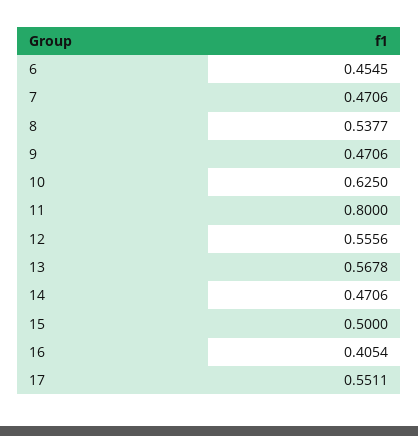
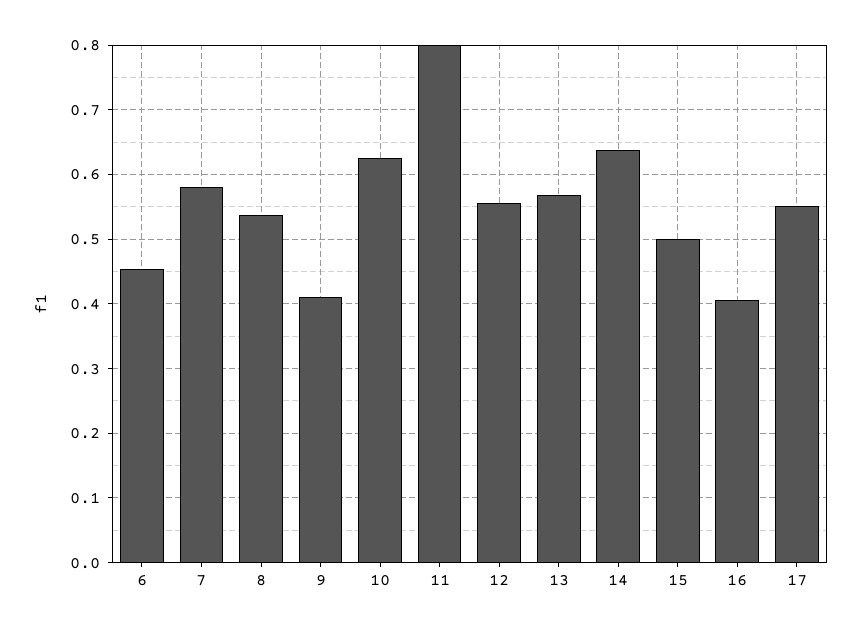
7: 0.4706 -> 0.58
9: 0.4706 -> 0.41
14: 0.4706 -> 0.64

